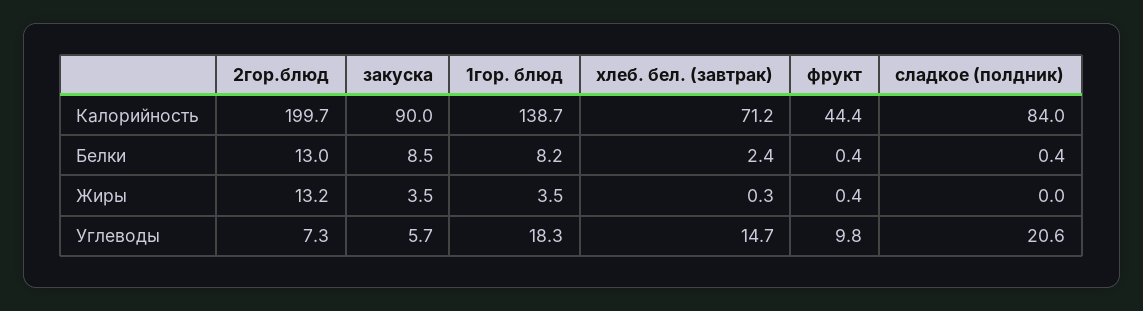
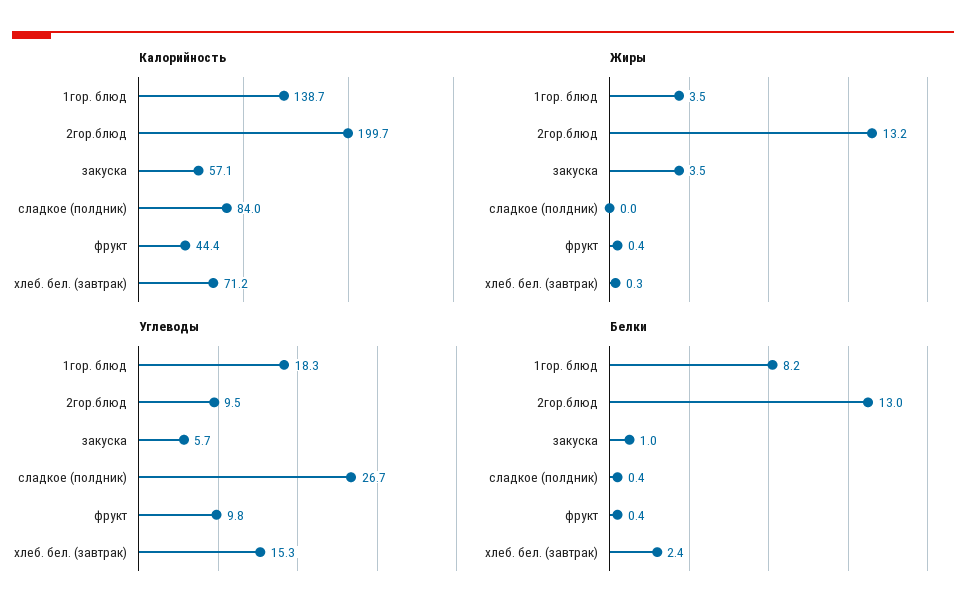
Калорийность, закуска: 90 -> 57.1
Белки, закуска: 8.5 -> 1
Углеводы, 2гор.блюд: 7.3 -> 9.5
Углеводы, хлеб. бел. (завтрак): 14.7 -> 15.3
Углеводы, сладкое (полдник): 20.6 -> 26.7

